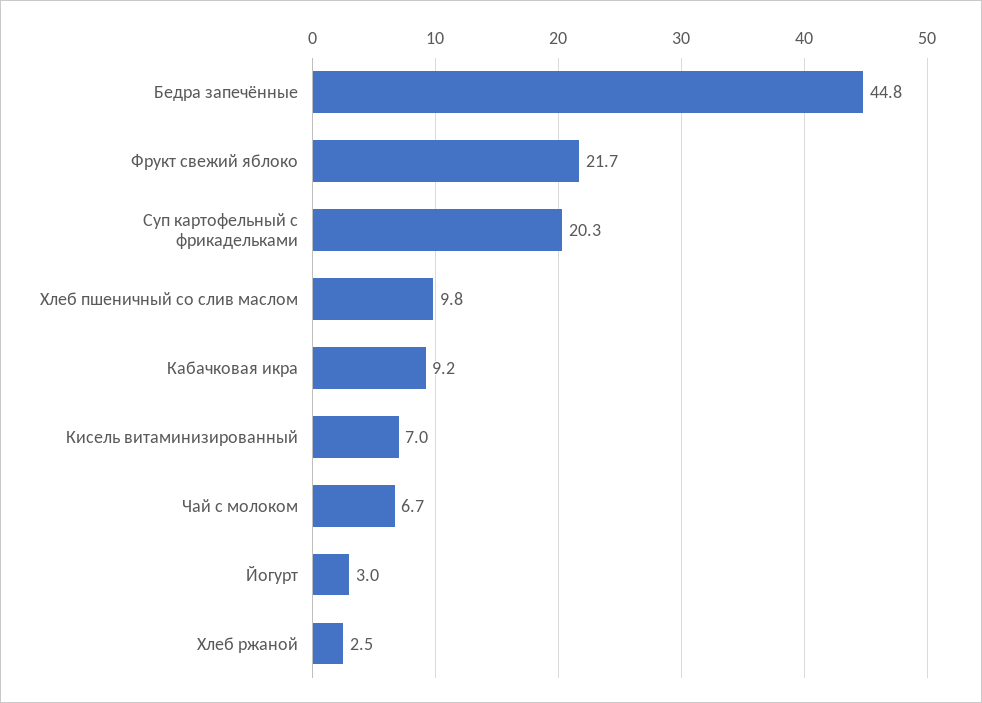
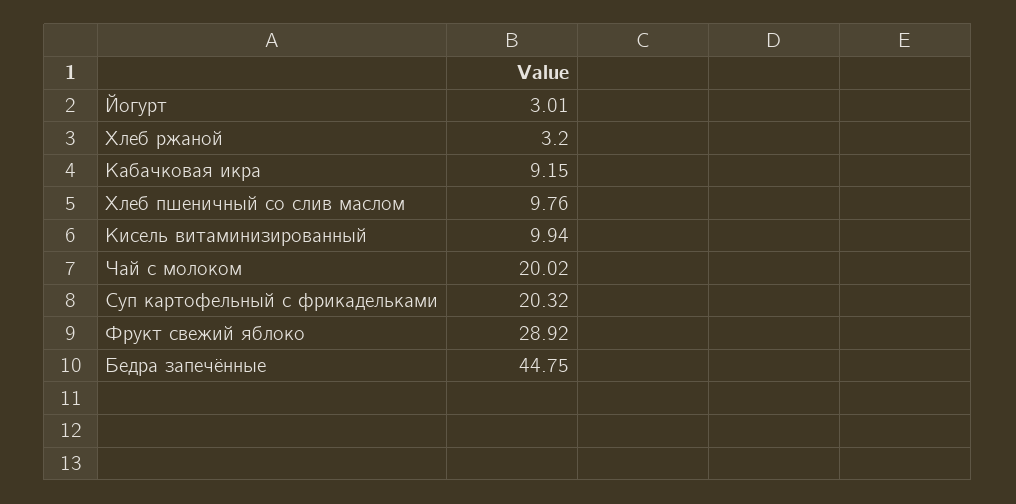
Фрукт свежий яблоко: 21.7 -> 28.92
Кисель витаминизированный: 7 -> 9.94
Чай с молоком: 6.7 -> 20.02
Хлеб ржаной: 2.5 -> 3.2

